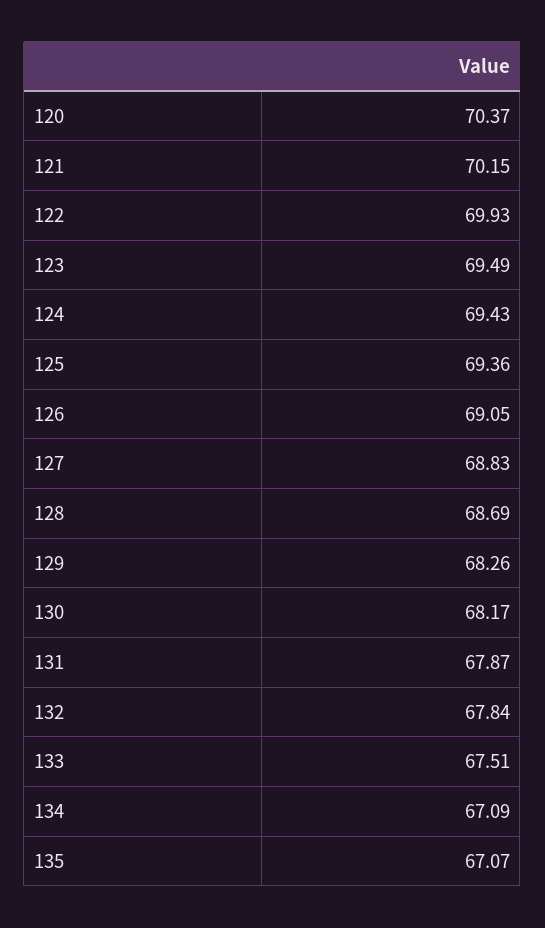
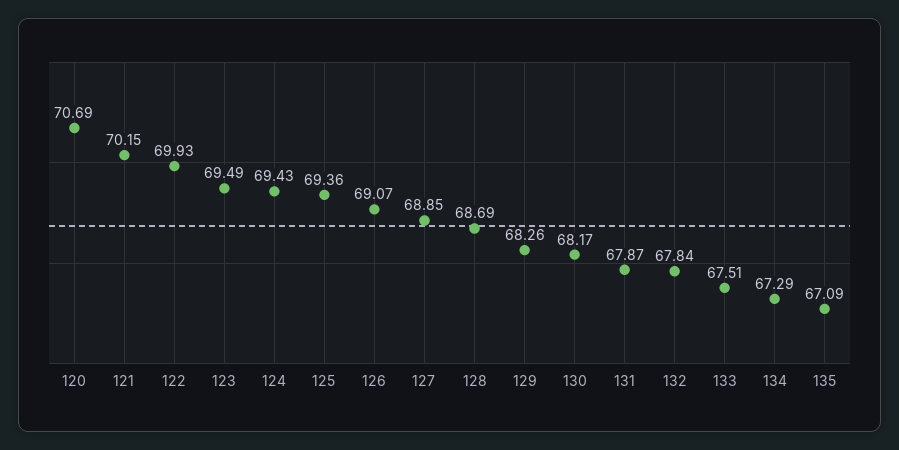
120: 70.37 -> 70.69
126: 69.05 -> 69.07
127: 68.83 -> 68.85
134: 67.09 -> 67.29
135: 67.07 -> 67.09

